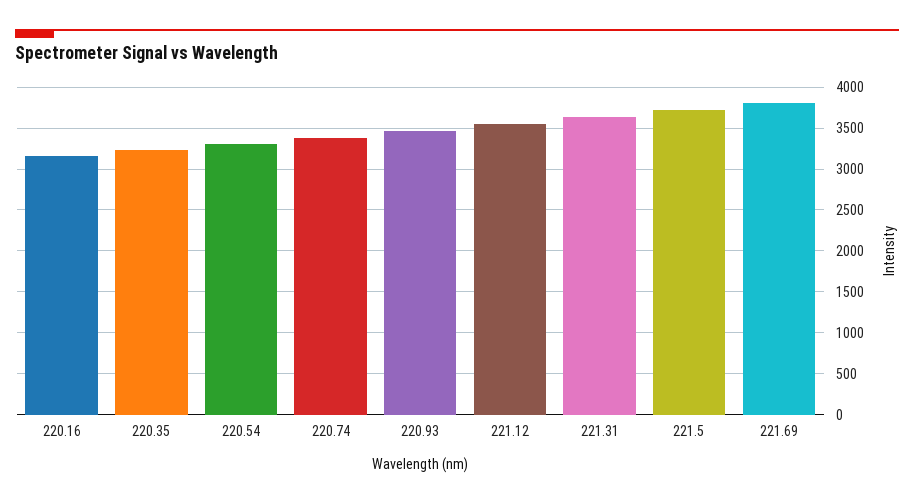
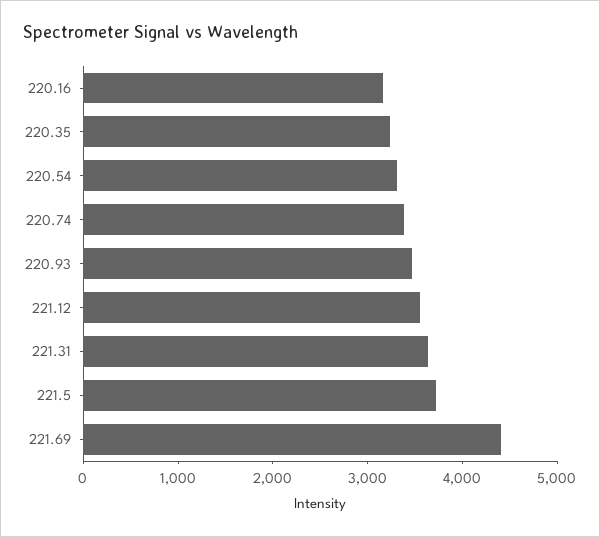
221.69: 3800 -> 4400

